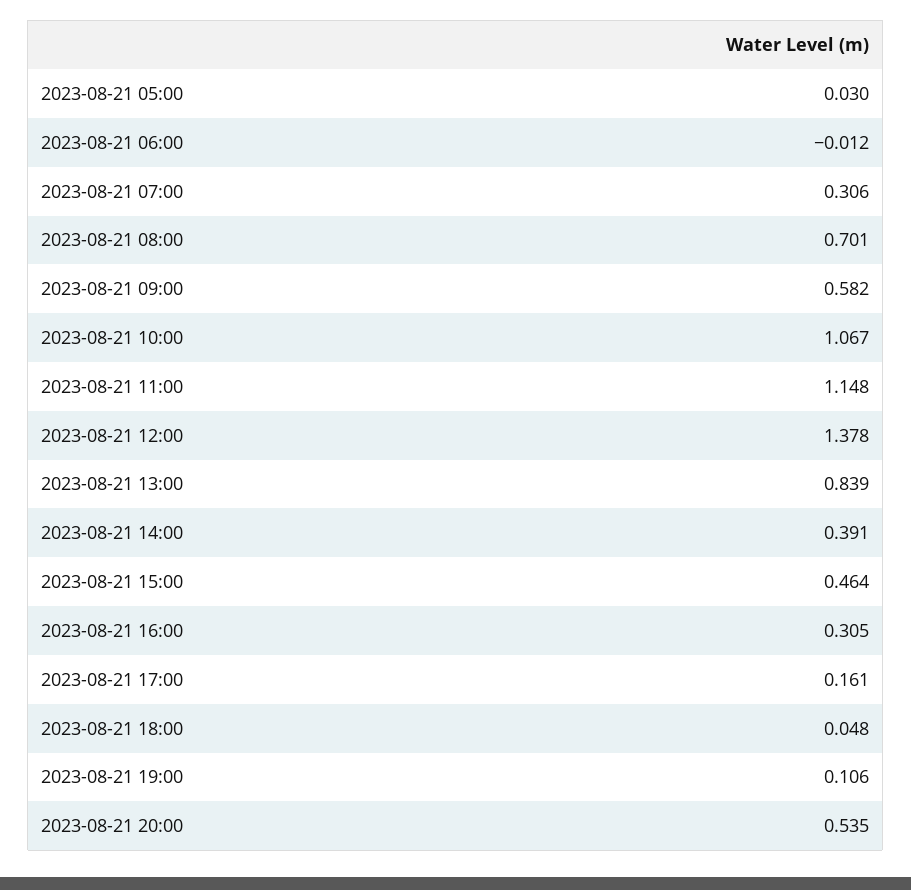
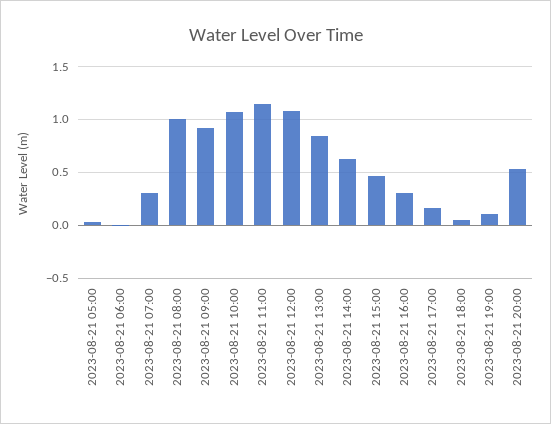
2023-08-21 08:00: 0.701 -> 1
2023-08-21 09:00: 0.582 -> 0.9
2023-08-21 12:00: 1.378 -> 1.1
2023-08-21 14:00: 0.391 -> 0.6

